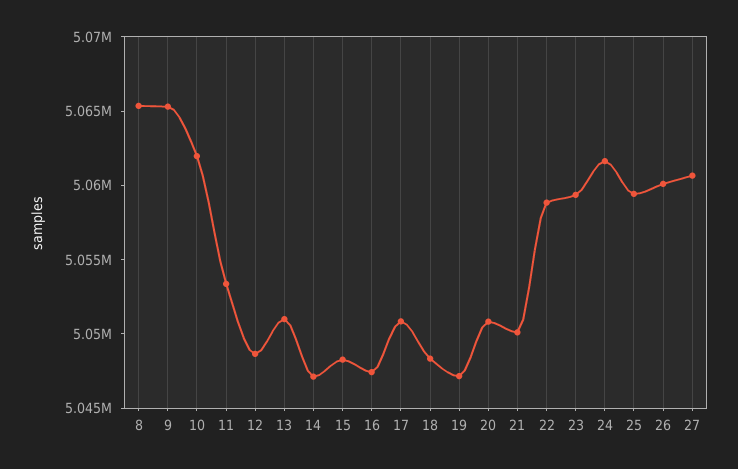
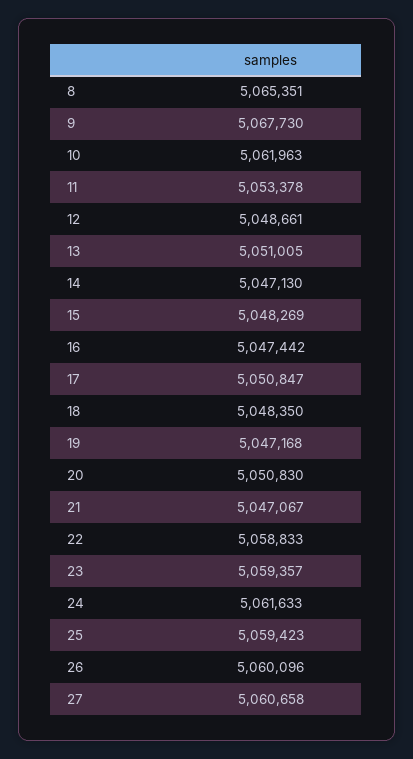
9: 5065000 -> 5067730
21: 5050000 -> 5047067

